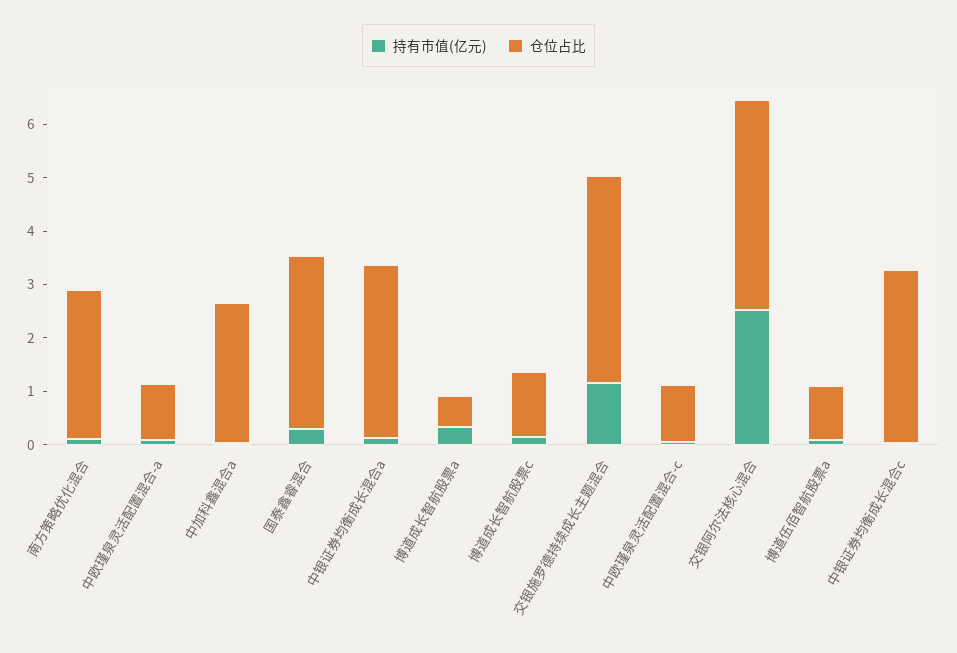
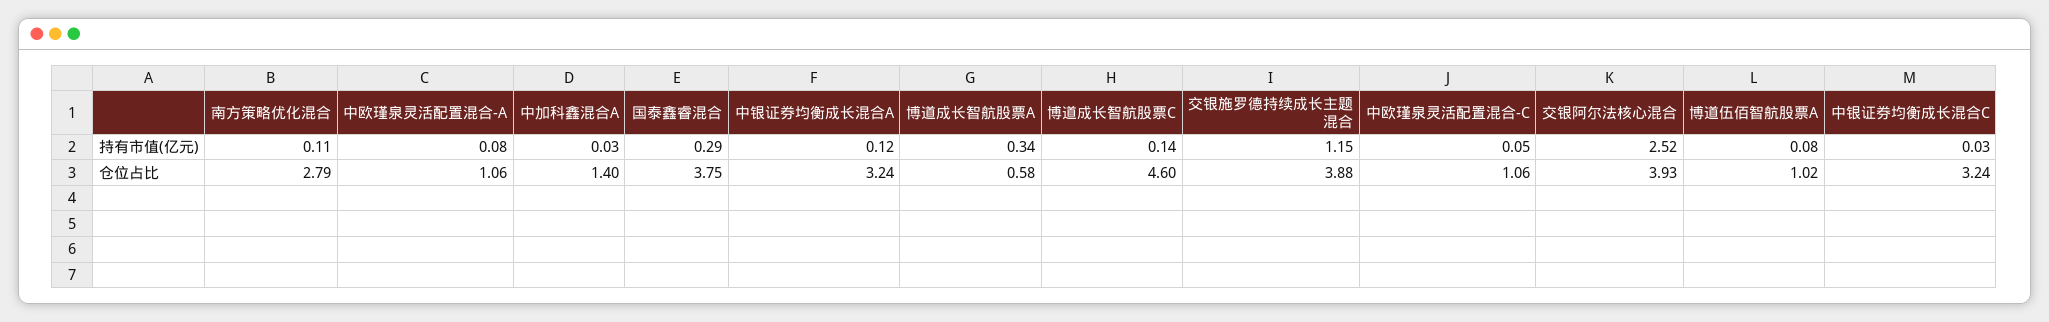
仓位占比, 中加科鑫混合a: 2.6 -> 1.4
仓位占比, 国泰鑫睿混合: 3.2 -> 3.75
仓位占比, 博道成长智航股票c: 1.2 -> 4.6

